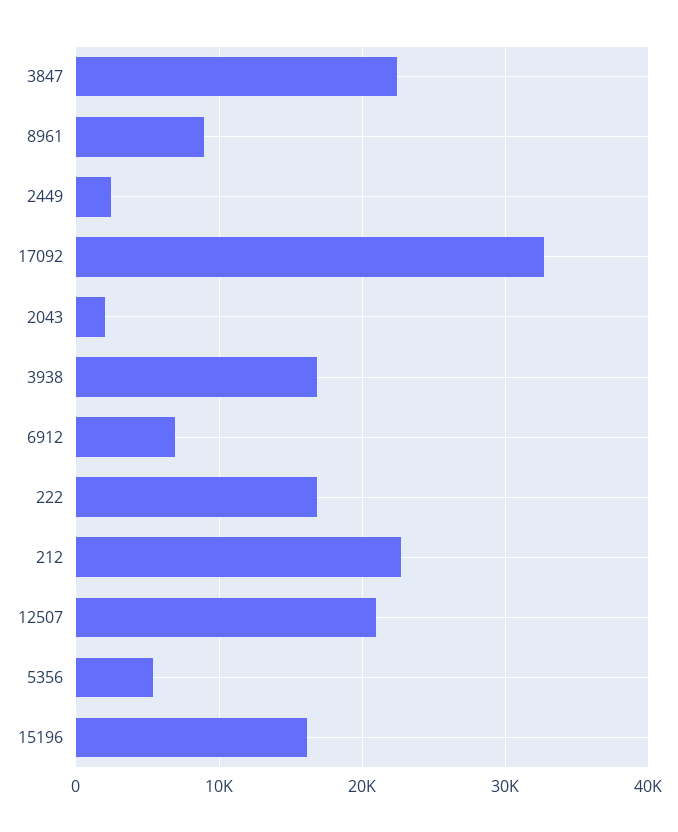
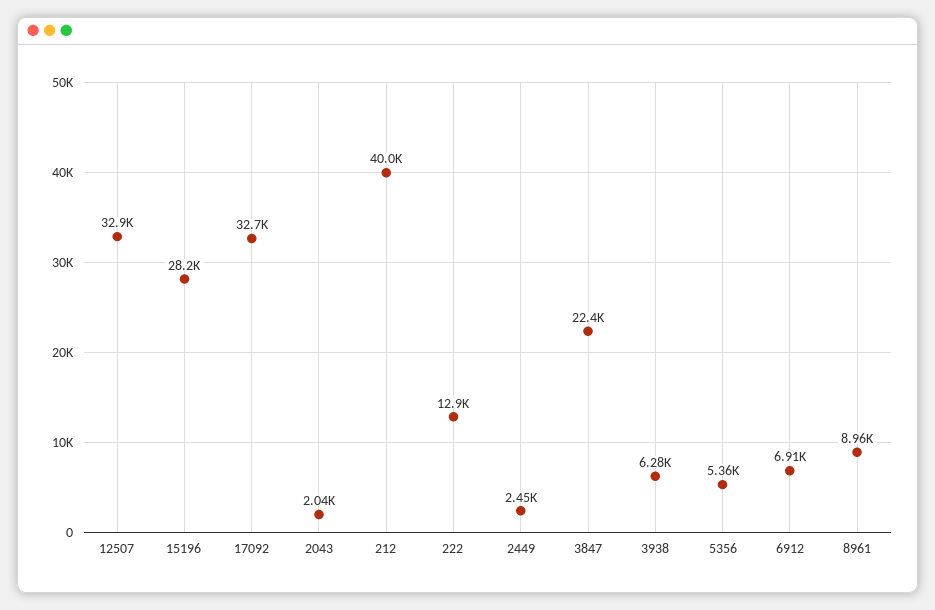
3938: 17000 -> 6280
222: 17000 -> 12900
212: 23000 -> 40000
12507: 21000 -> 32900
15196: 16000 -> 28200

